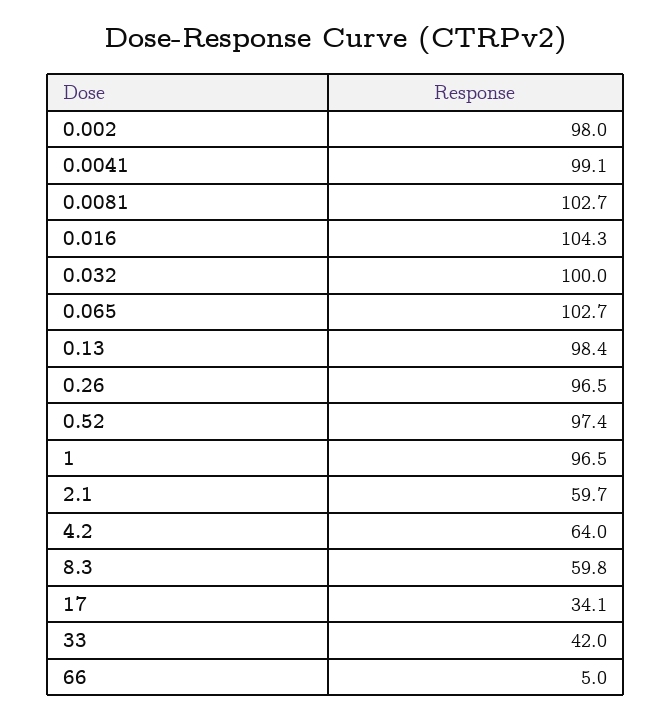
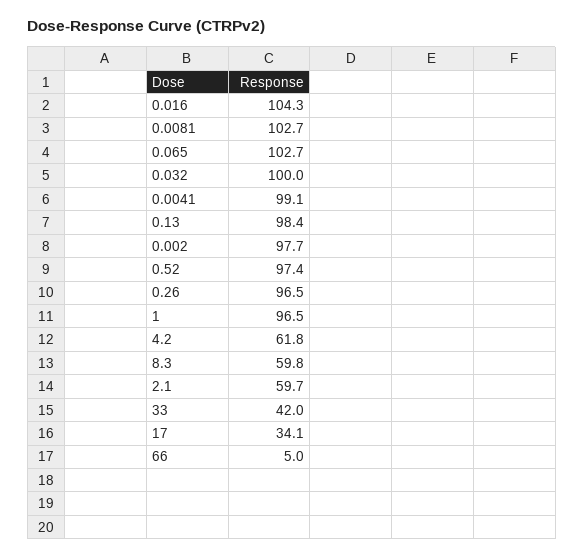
0.002: 98 -> 97.7
4.2: 64 -> 61.8

